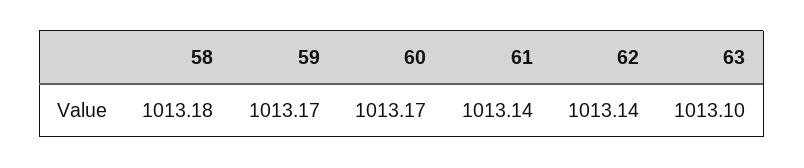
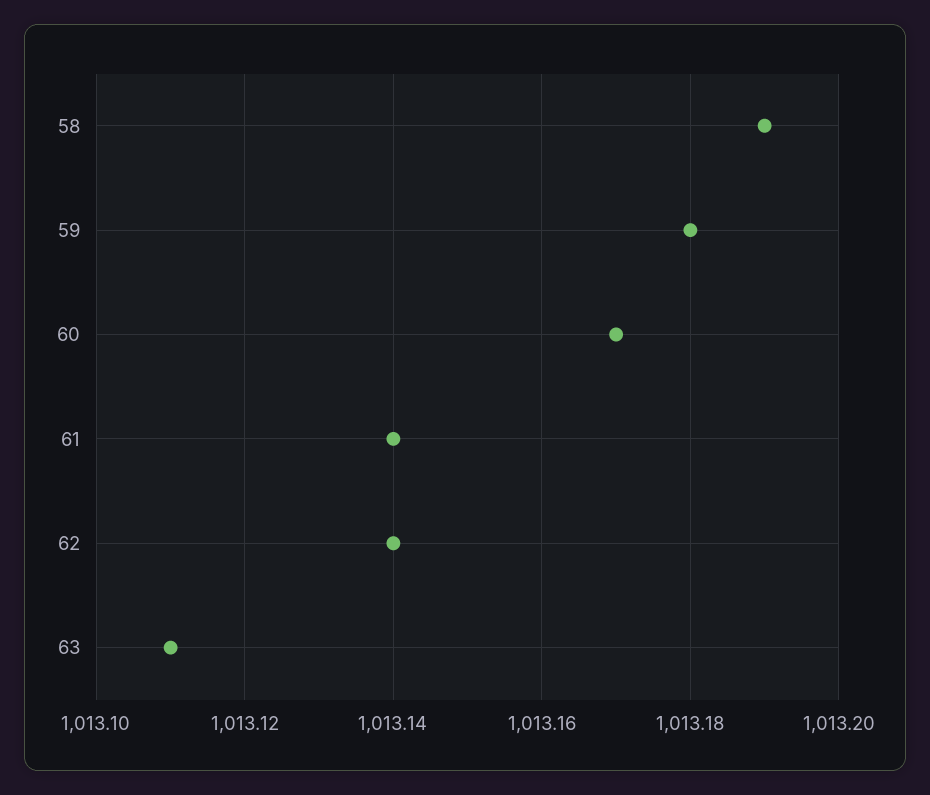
58: 1013.18 -> 1013.19
59: 1013.17 -> 1013.18
63: 1013.1 -> 1013.11

